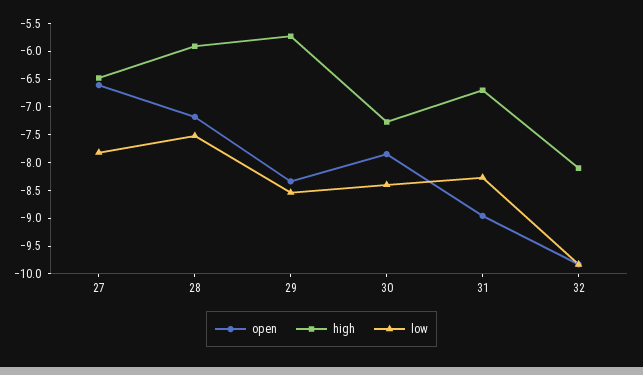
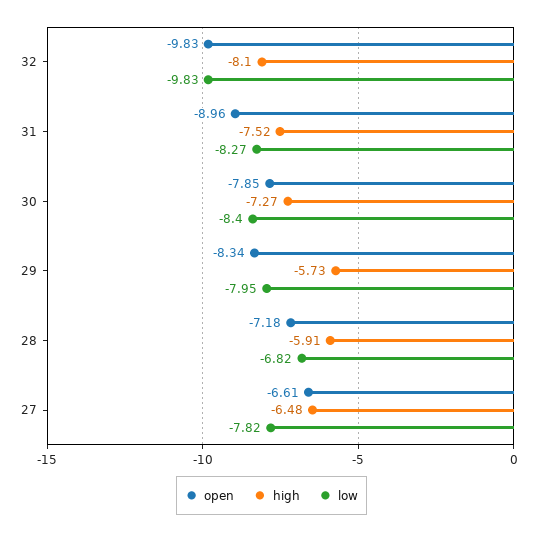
low, 28: -7.5 -> -6.82
low, 29: -8.5 -> -7.95
high, 31: -6.75 -> -7.52

